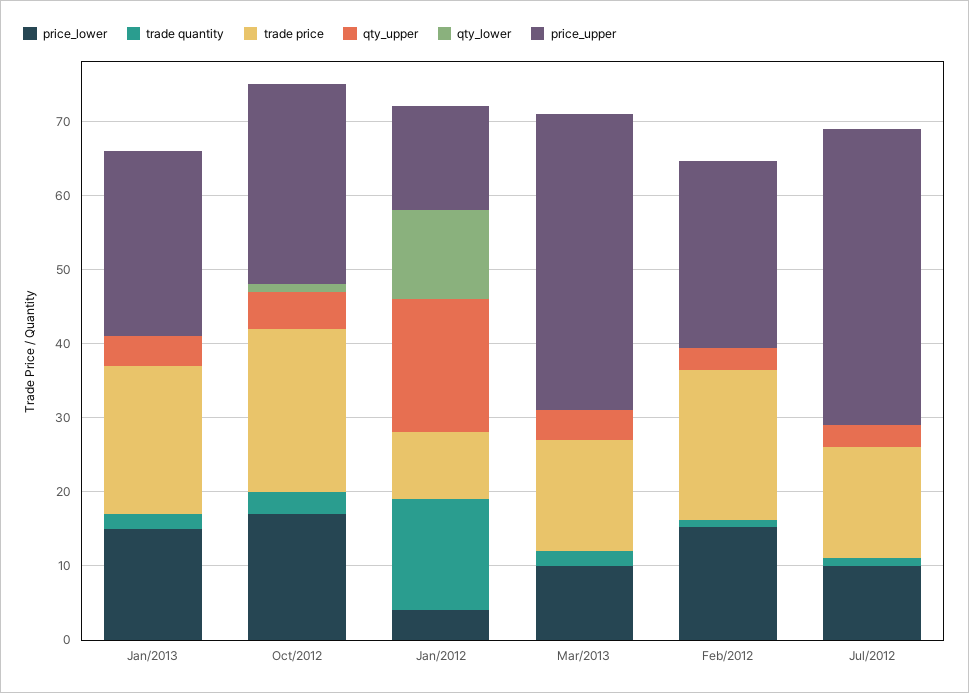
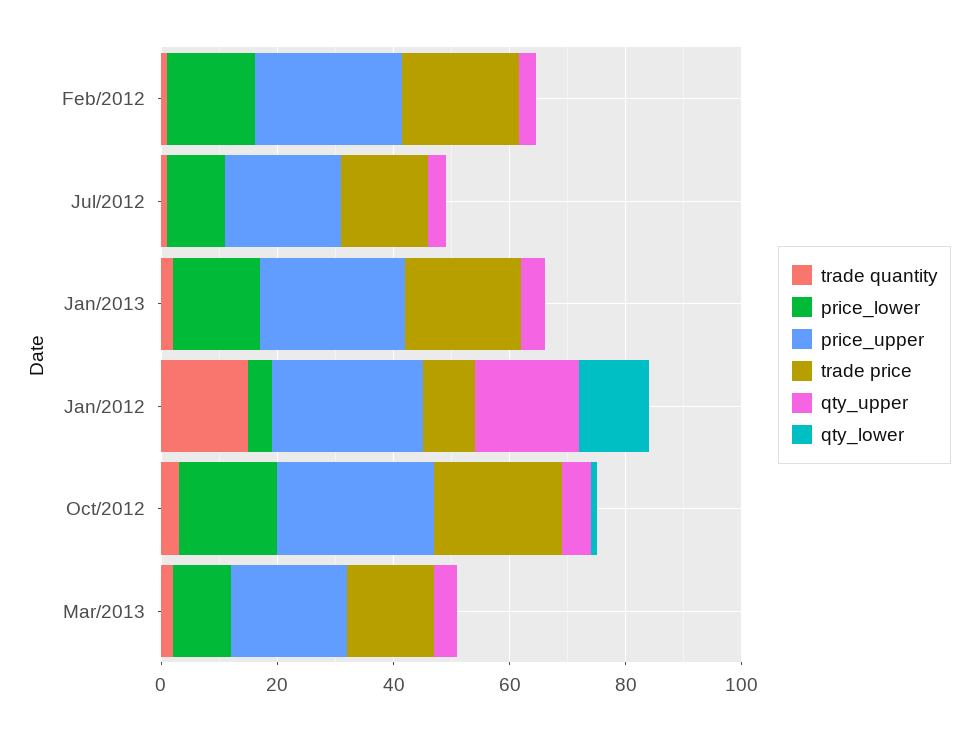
price_upper, Jan/2012: 14 -> 25
price_upper, Mar/2013: 40 -> 20
price_upper, Jul/2012: 40 -> 20

